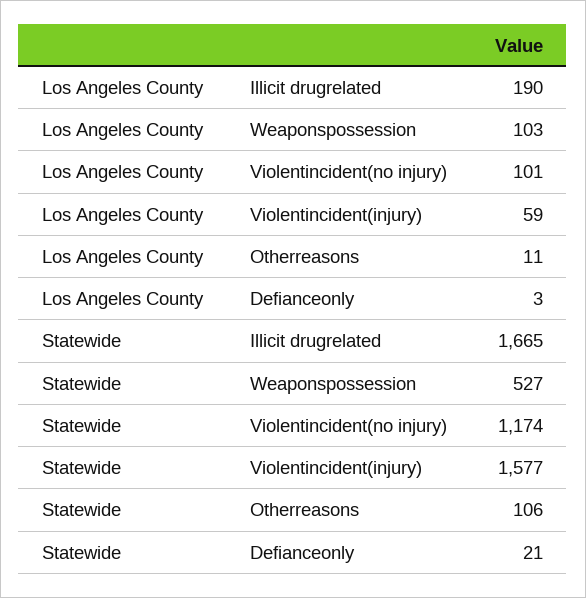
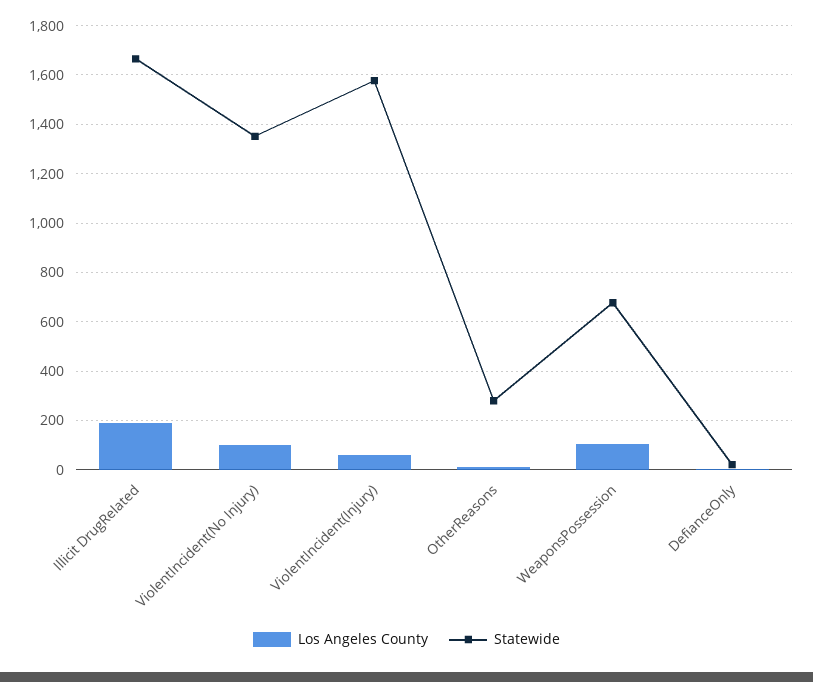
Statewide, Weaponspossession: 527 -> 675
Statewide, Violentincident(no injury): 1174 -> 1350
Statewide, Otherreasons: 106 -> 275

